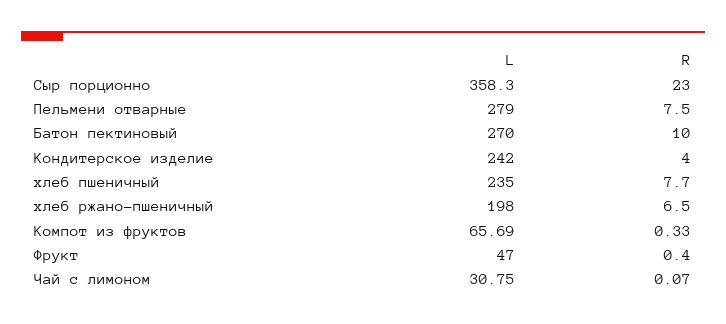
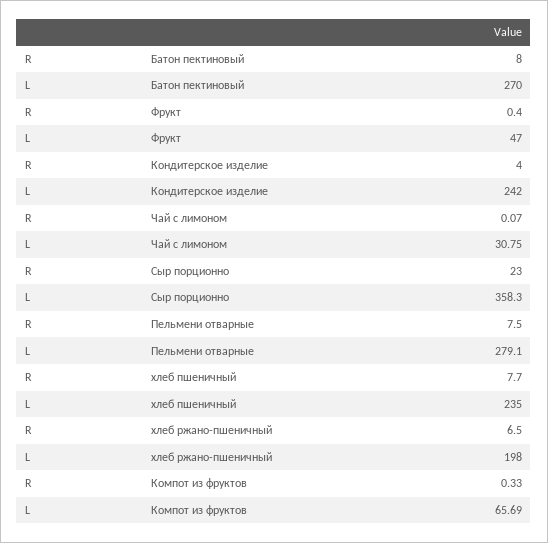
L, Пельмени отварные: 279 -> 279.1
R, Батон пектиновый: 10 -> 8

